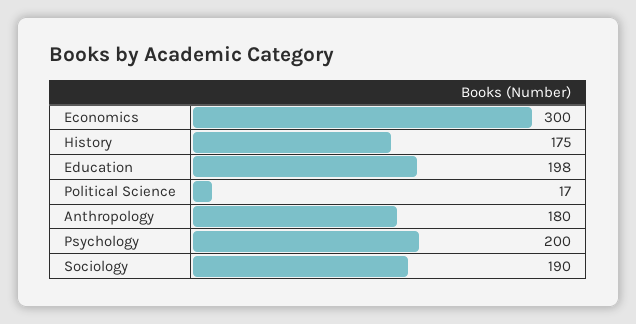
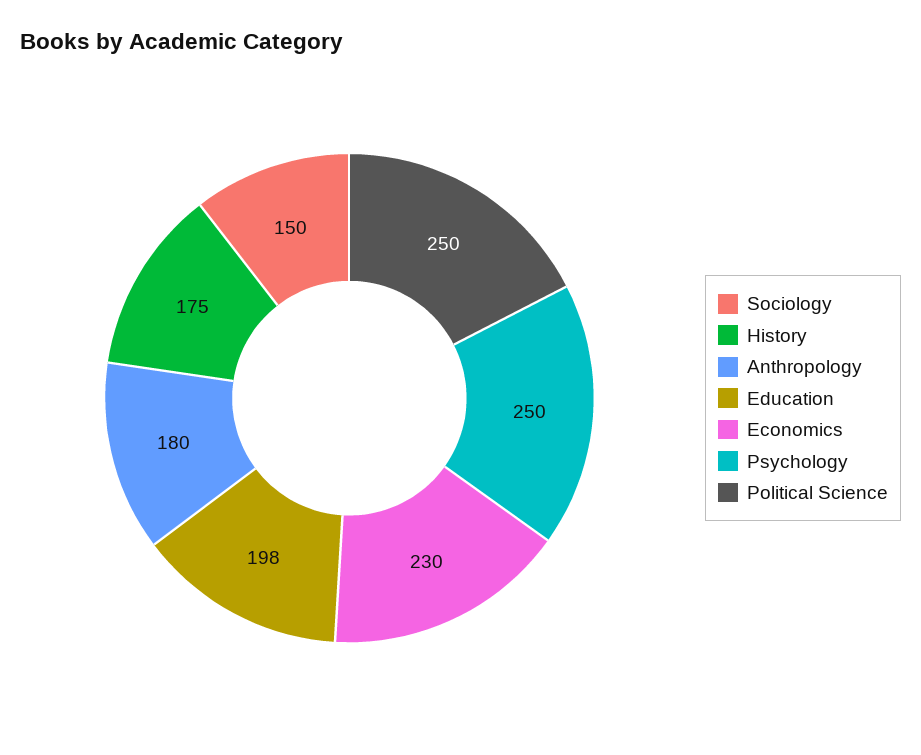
Economics: 300 -> 230
Political Science: 17 -> 250
Psychology: 200 -> 250
Sociology: 190 -> 150

